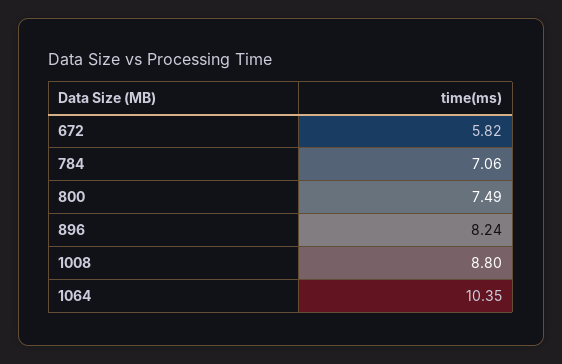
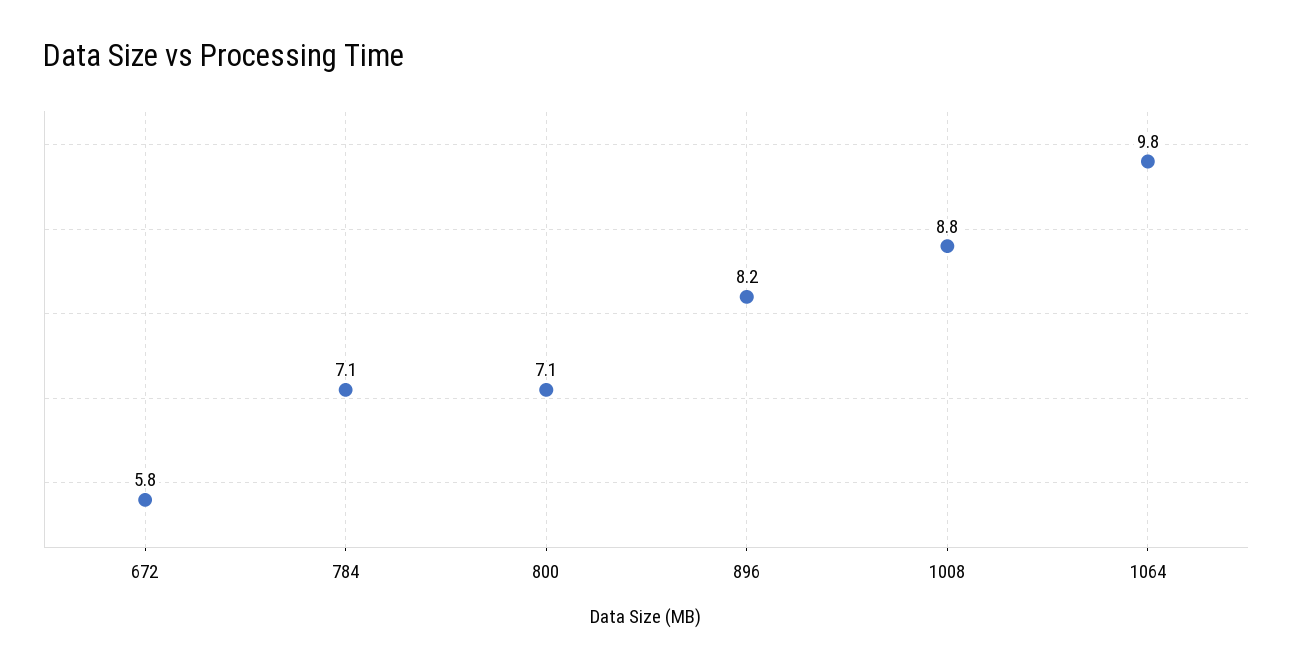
800: 7.49 -> 7.1
1064: 10.35 -> 9.8

